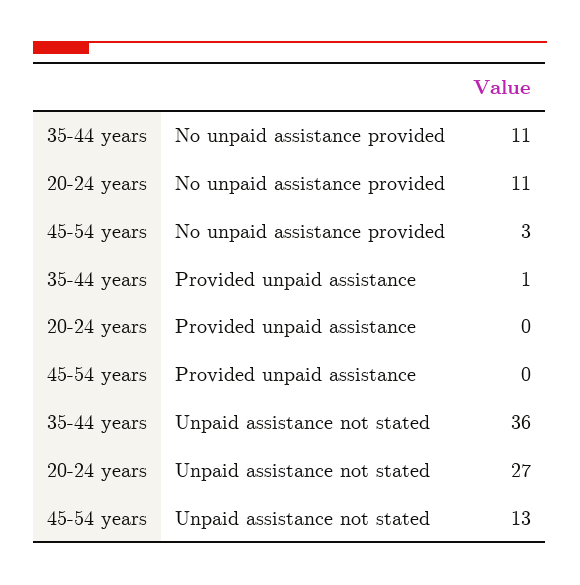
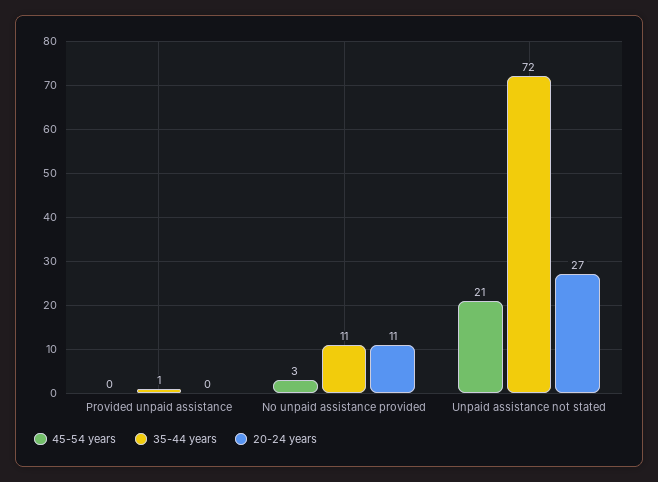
35-44 years, Unpaid assistance not stated: 36 -> 72
45-54 years, Unpaid assistance not stated: 13 -> 21

